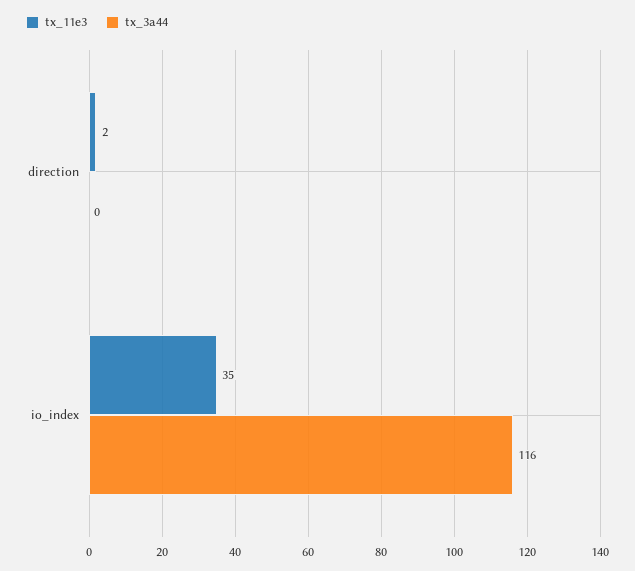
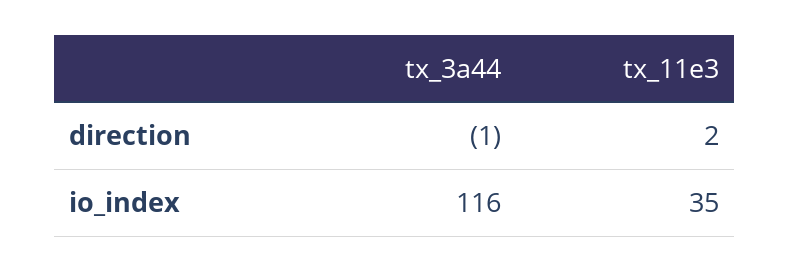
tx_3a44, direction: 0 -> -1

